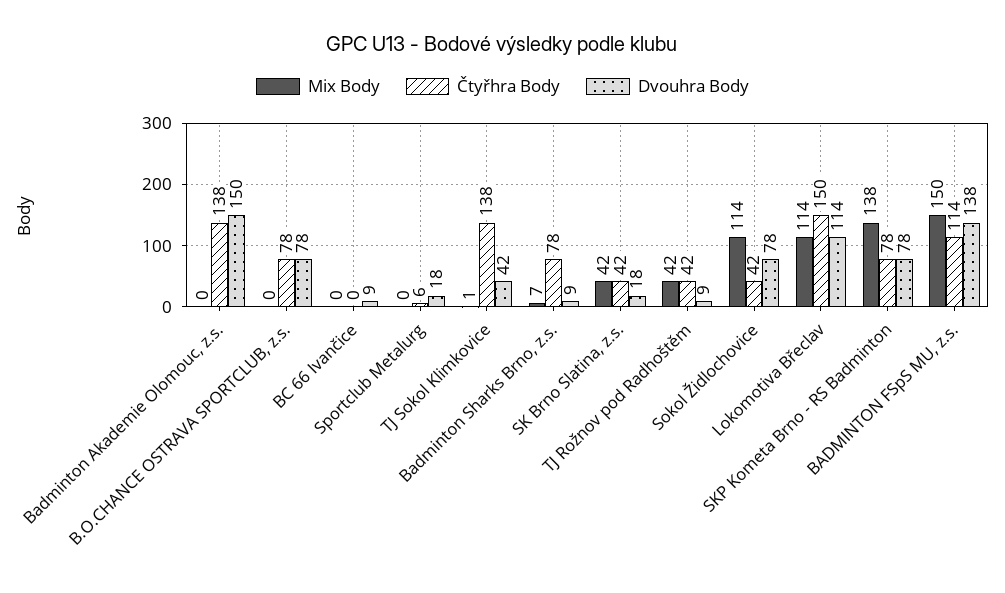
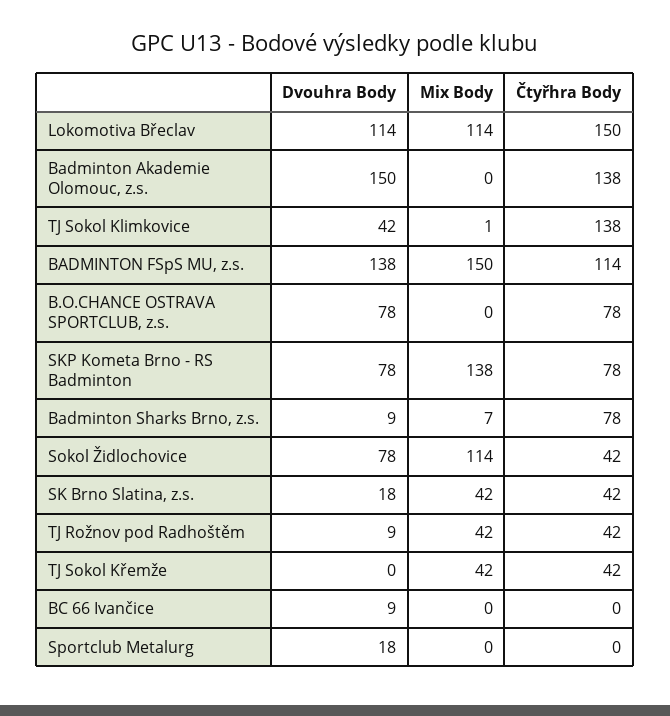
Čtyřhra Body, Sportclub Metalurg: 6 -> 0
Dvouhra Body, TJ Sokol Křemže: none -> 0
Mix Body, TJ Sokol Křemže: none -> 42
Čtyřhra Body, TJ Sokol Křemže: none -> 42

